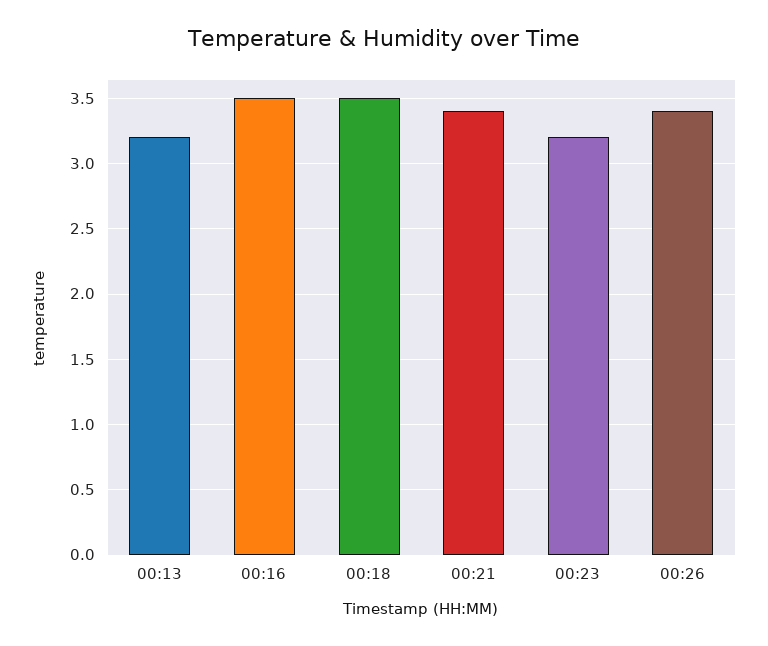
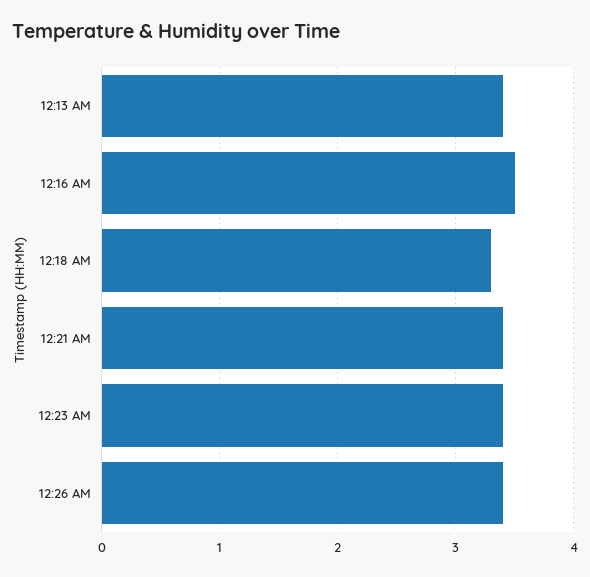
00:13: 3.2 -> 3.4
00:18: 3.5 -> 3.3
00:23: 3.2 -> 3.4

